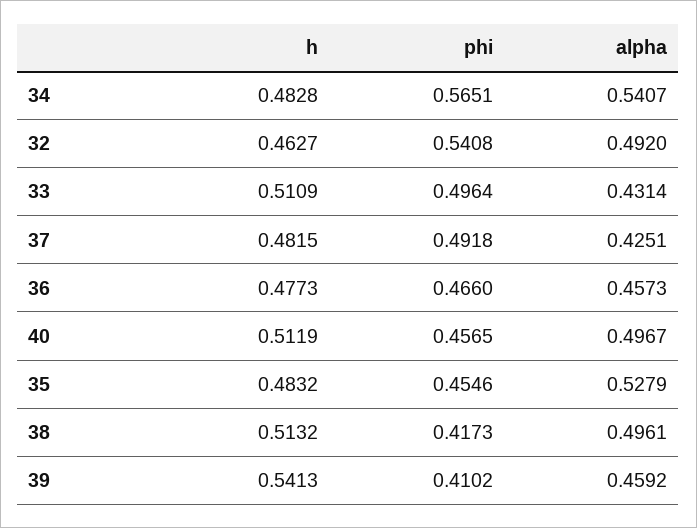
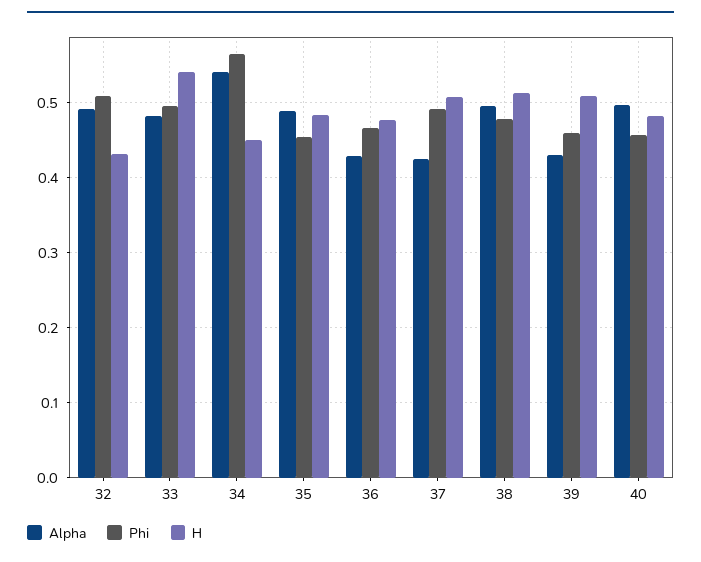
h, 34: 0.4828 -> 0.45
h, 32: 0.4627 -> 0.43
phi, 32: 0.5408 -> 0.51
h, 33: 0.5109 -> 0.54
alpha, 33: 0.4314 -> 0.48
h, 37: 0.4815 -> 0.51
alpha, 36: 0.4573 -> 0.43
h, 40: 0.5119 -> 0.48
alpha, 35: 0.5279 -> 0.49
phi, 38: 0.4173 -> 0.48
h, 39: 0.5413 -> 0.51
phi, 39: 0.4102 -> 0.46
alpha, 39: 0.4592 -> 0.43

